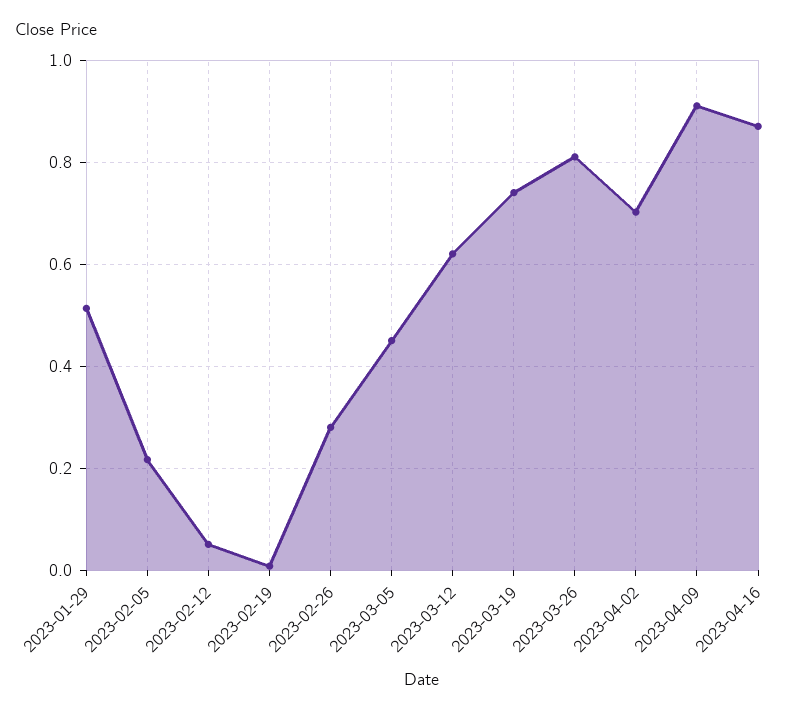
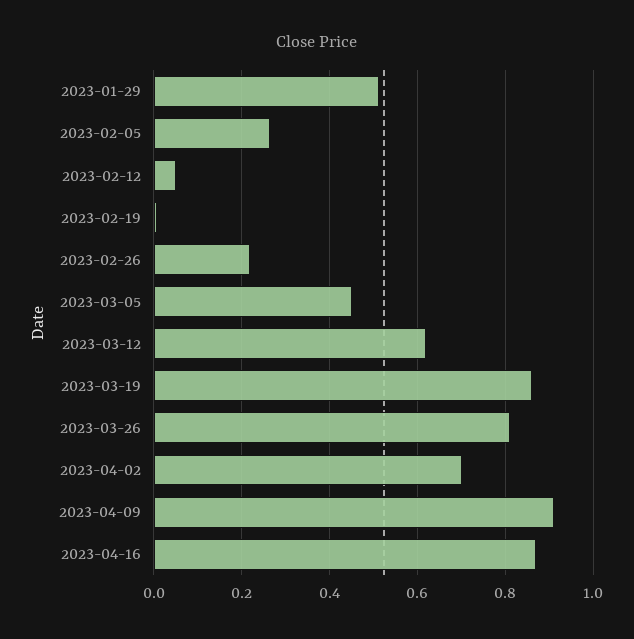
2023-02-05: 0.22 -> 0.26
2023-02-26: 0.28 -> 0.22
2023-03-19: 0.74 -> 0.86

